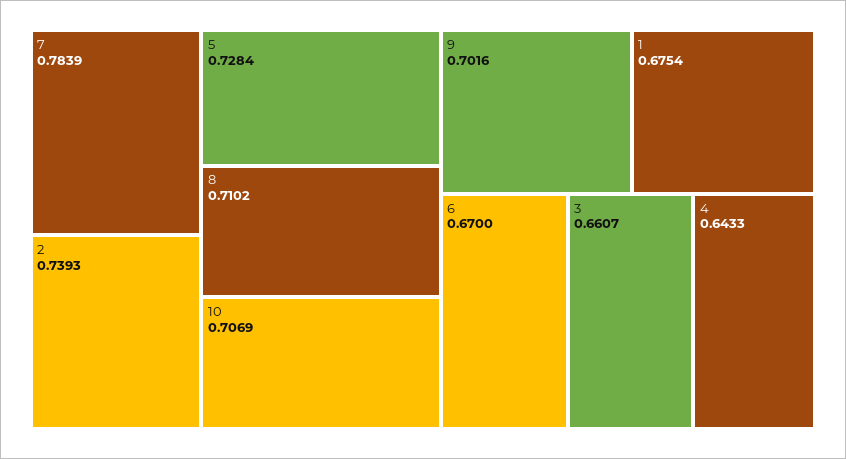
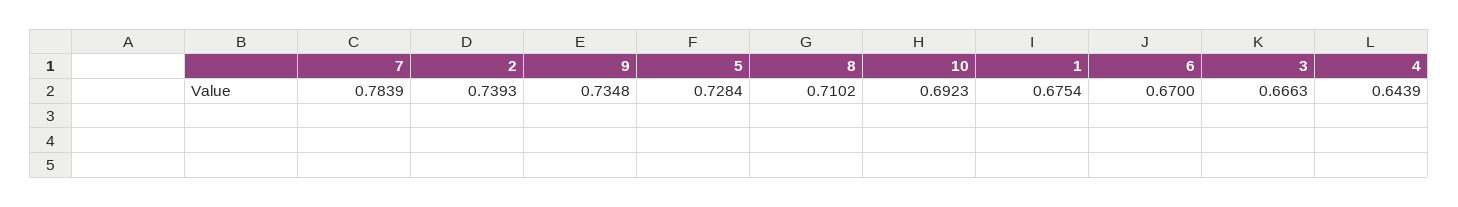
10: 0.7069 -> 0.6923
9: 0.7016 -> 0.7348
3: 0.6607 -> 0.6663
4: 0.6433 -> 0.6439

